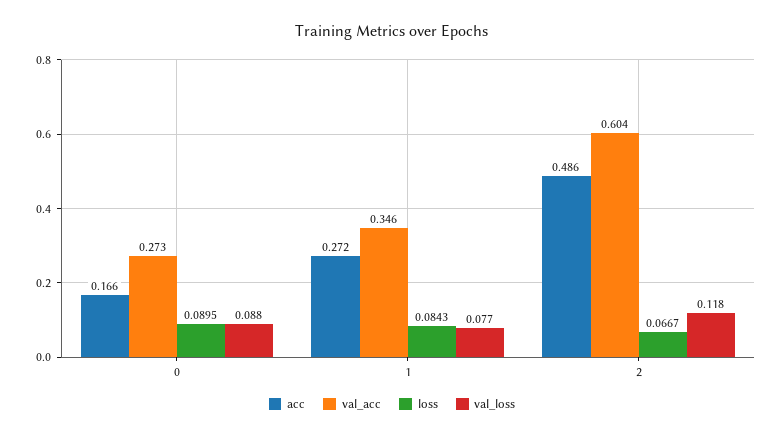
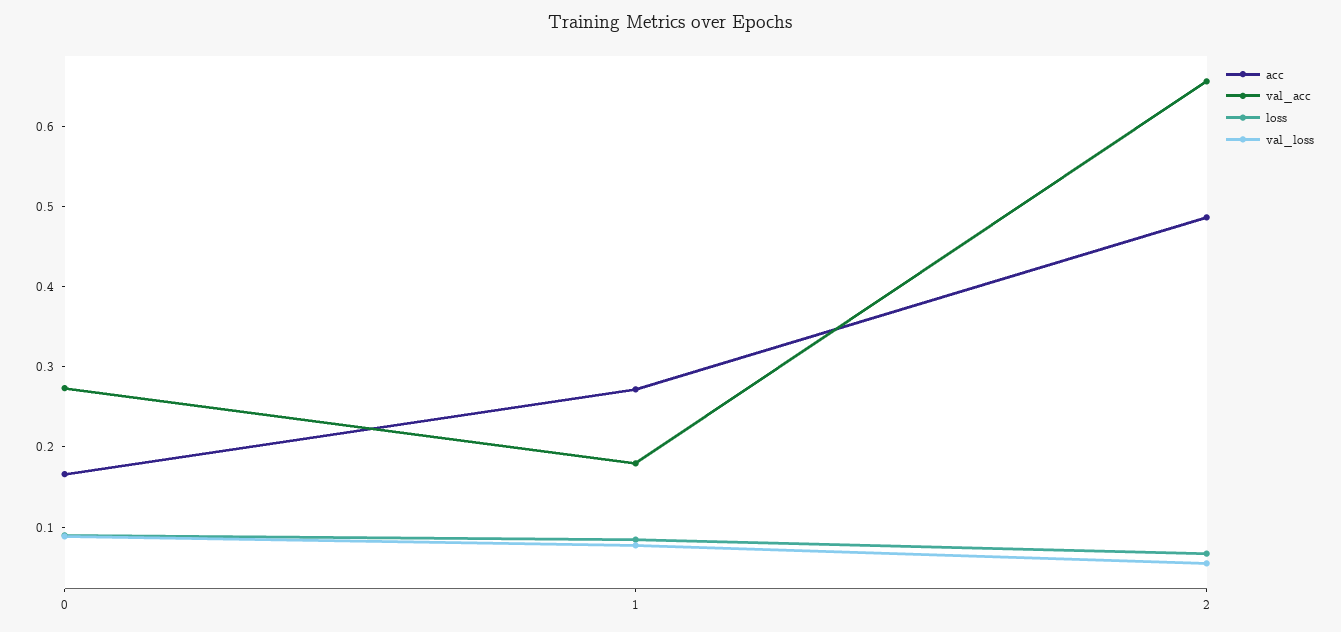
val_acc, 1: 0.346 -> 0.18
val_acc, 2: 0.604 -> 0.66
val_loss, 2: 0.118 -> 0.06

